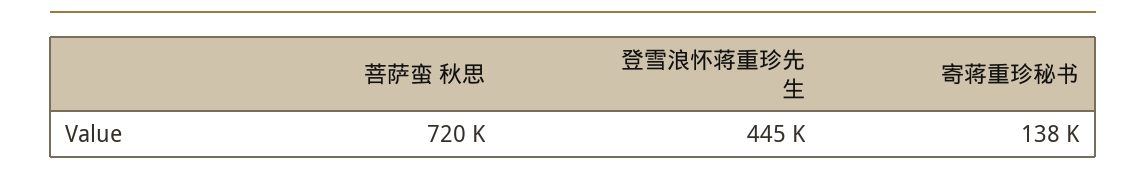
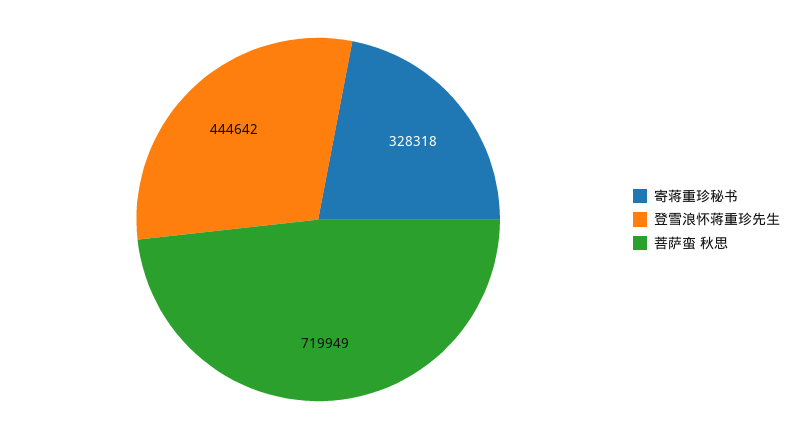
寄蒋重珍秘书: 138000 -> 328318

